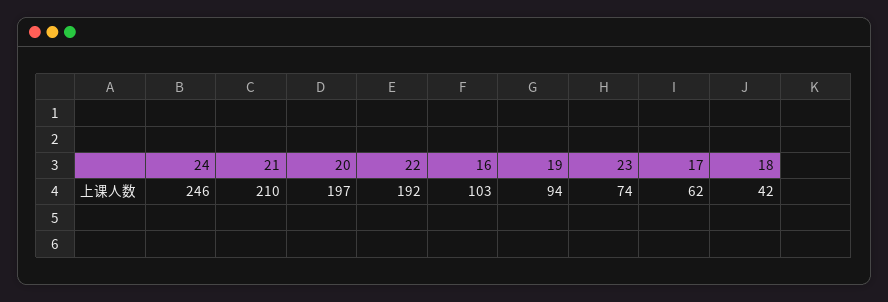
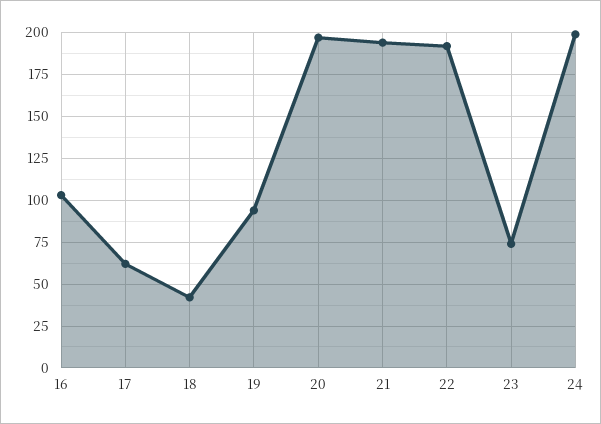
24: 246 -> 200
21: 210 -> 195

